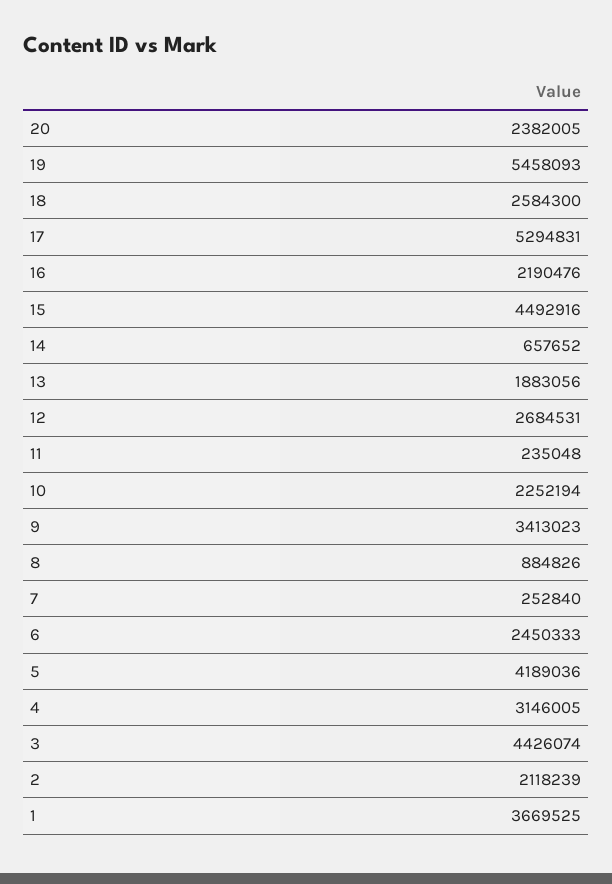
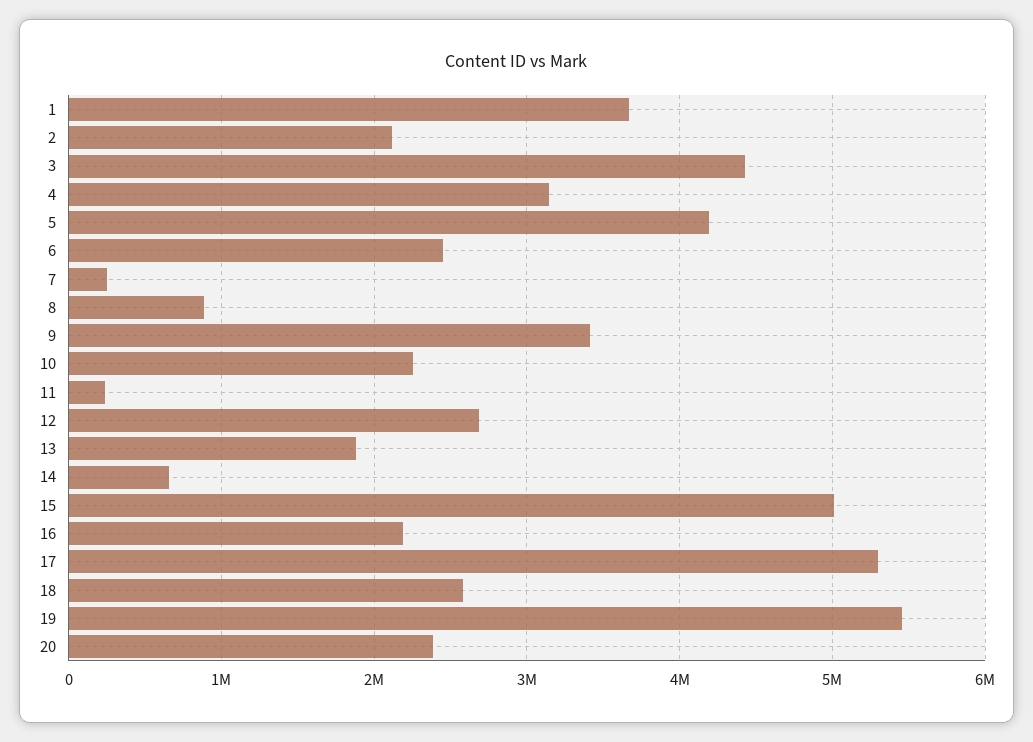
15: 4492916 -> 5000000

